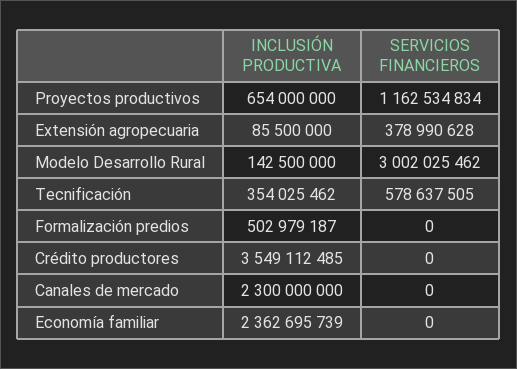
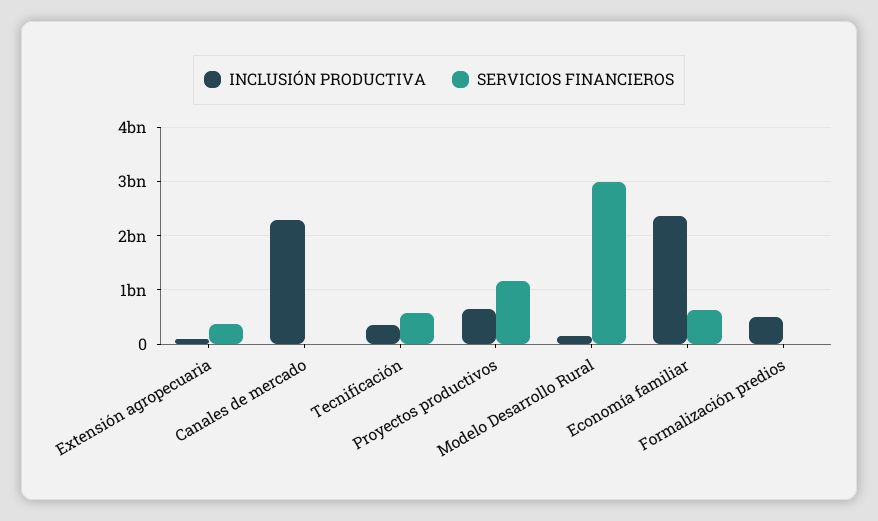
INCLUSIÓN PRODUCTIVA, Crédito productores: 3549112485 -> none
SERVICIOS FINANCIEROS, Crédito productores: 0 -> none
SERVICIOS FINANCIEROS, Economía familiar: 0 -> 600000000

